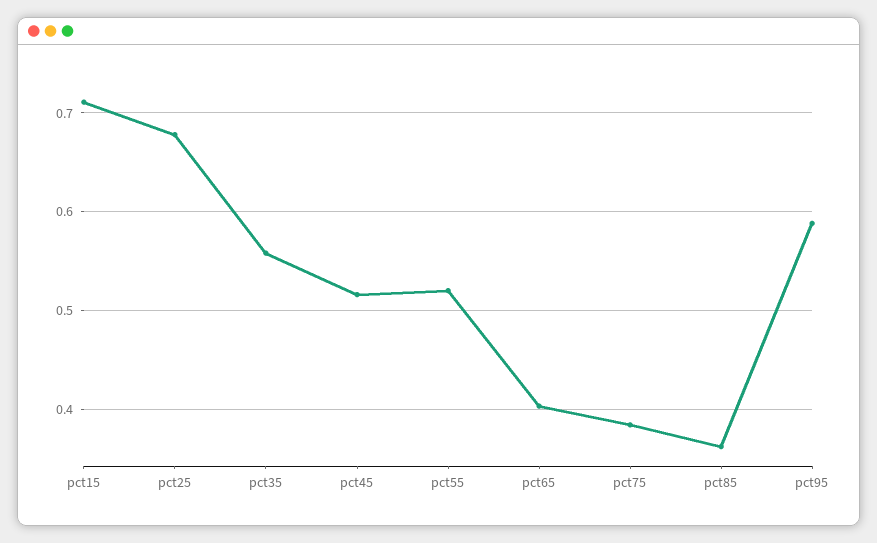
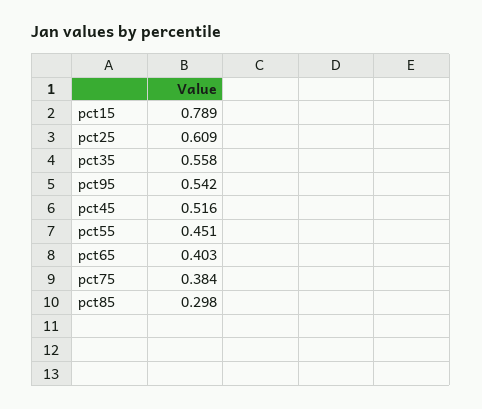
pct15: 0.71 -> 0.789
pct25: 0.68 -> 0.609
pct55: 0.52 -> 0.451
pct85: 0.36 -> 0.298
pct95: 0.59 -> 0.542

